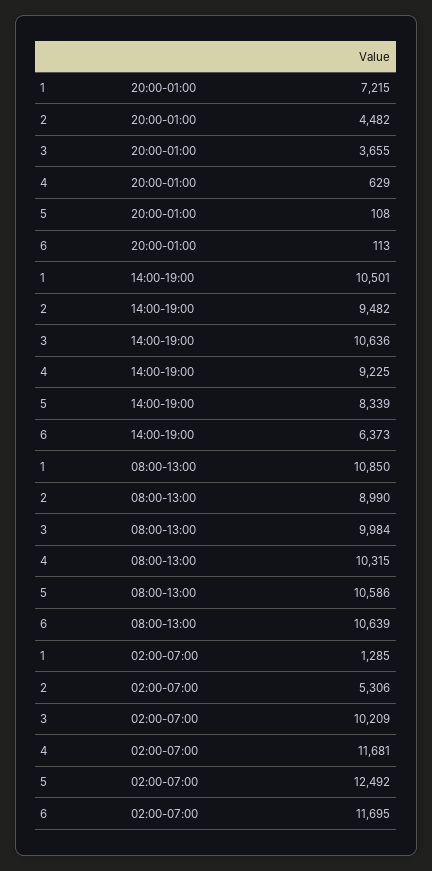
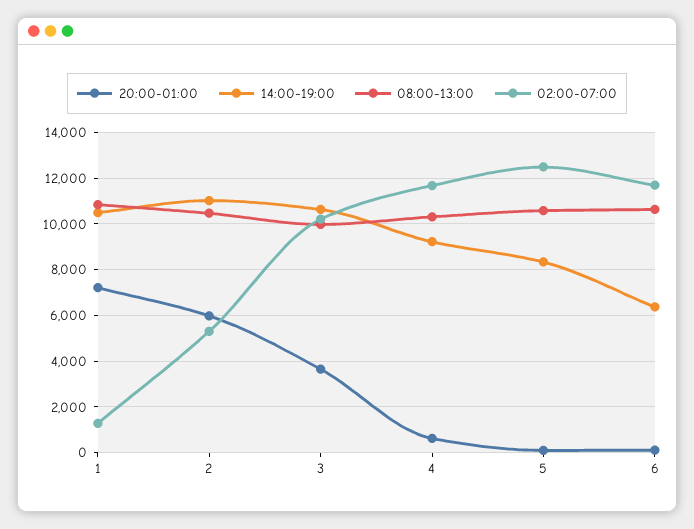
20:00-01:00, 2: 4482 -> 6000
14:00-19:00, 2: 9482 -> 11000
08:00-13:00, 2: 8990 -> 10500

